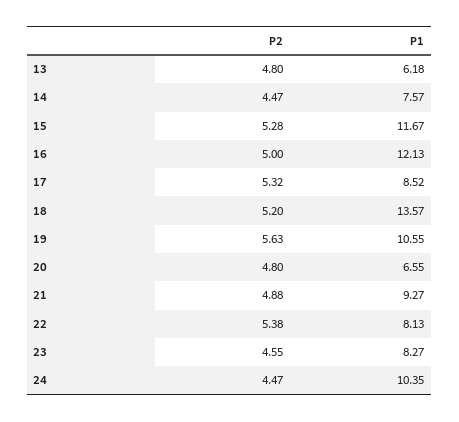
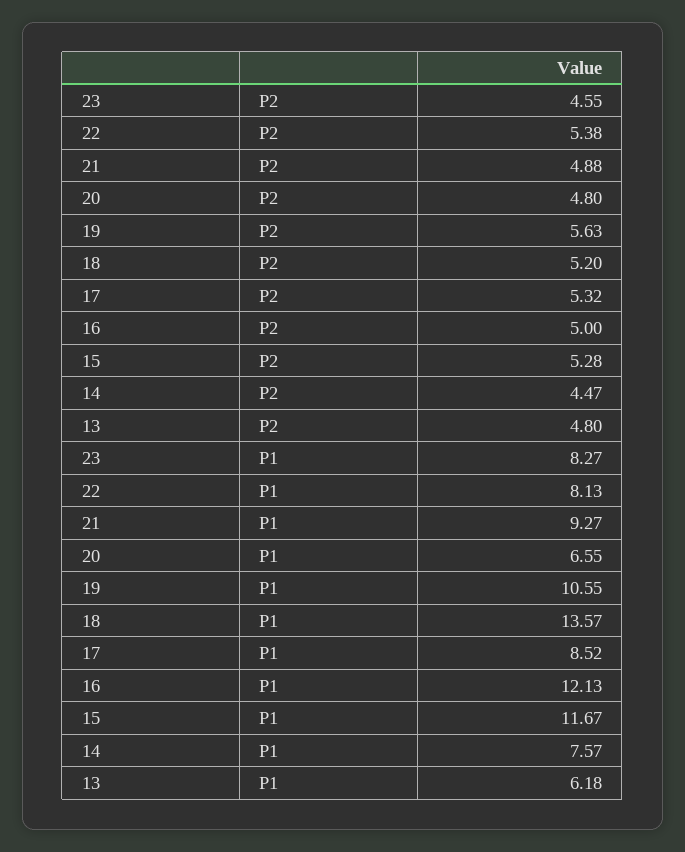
P2, 24: 4.47 -> none
P1, 24: 10.35 -> none

